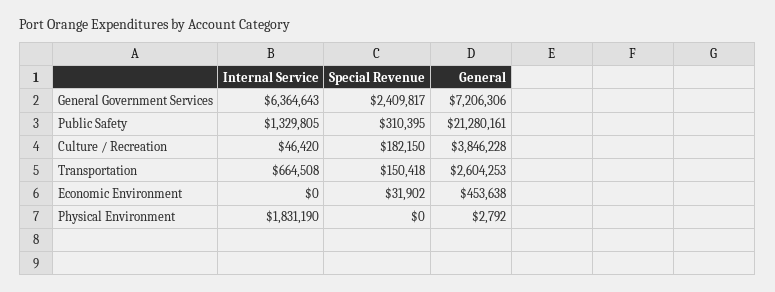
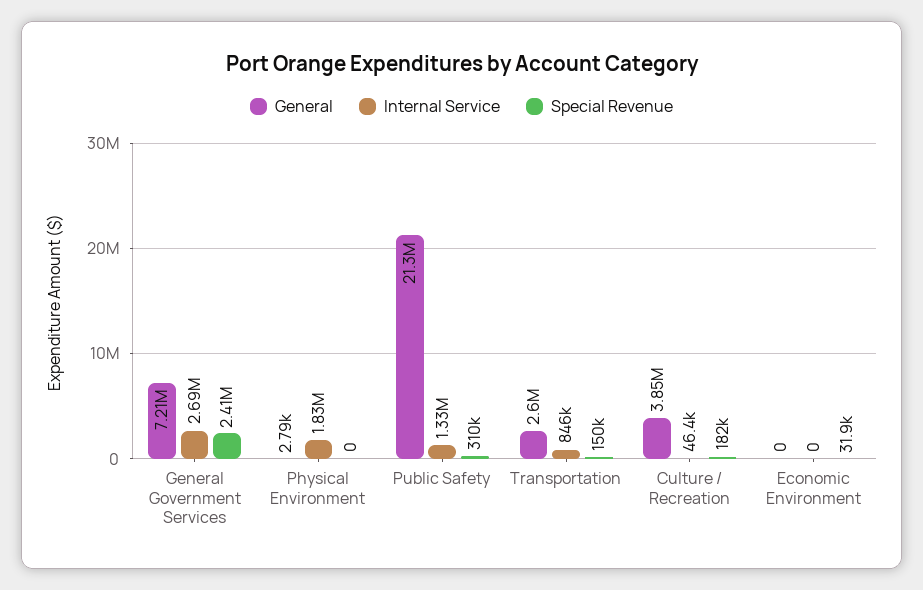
Internal Service, General Government Services: 6364643 -> 2690000
Internal Service, Transportation: 664508 -> 846000
General, Economic Environment: 453638 -> 0

